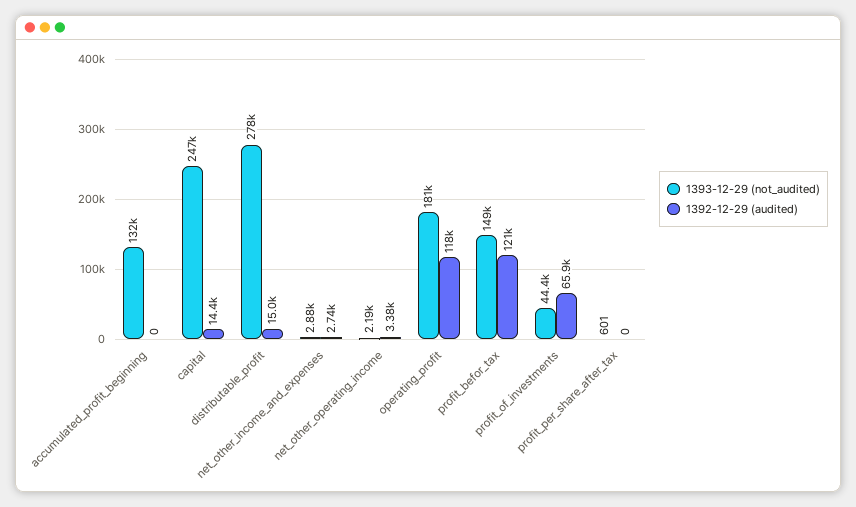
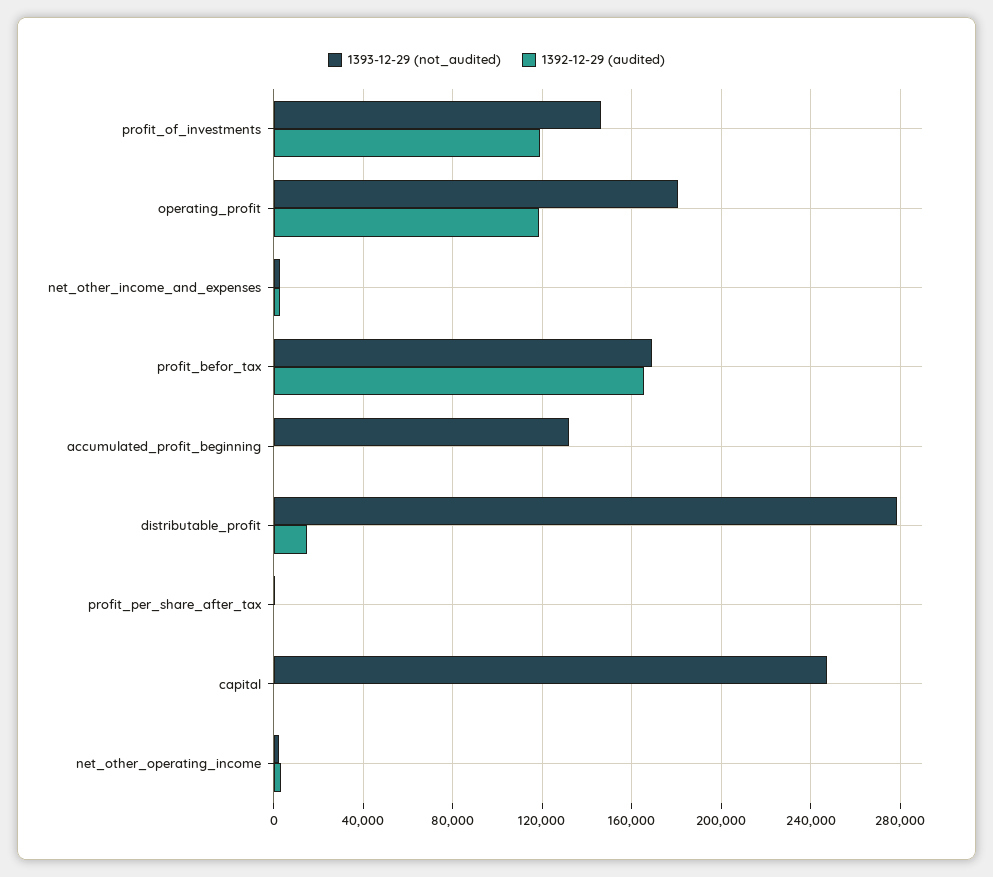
1392-12-29 (audited), capital: 14400 -> 0
1393-12-29 (not_audited), profit_befor_tax: 149000 -> 170000
1392-12-29 (audited), profit_befor_tax: 121000 -> 165000
1393-12-29 (not_audited), profit_of_investments: 44400 -> 145000
1392-12-29 (audited), profit_of_investments: 65900 -> 120000

